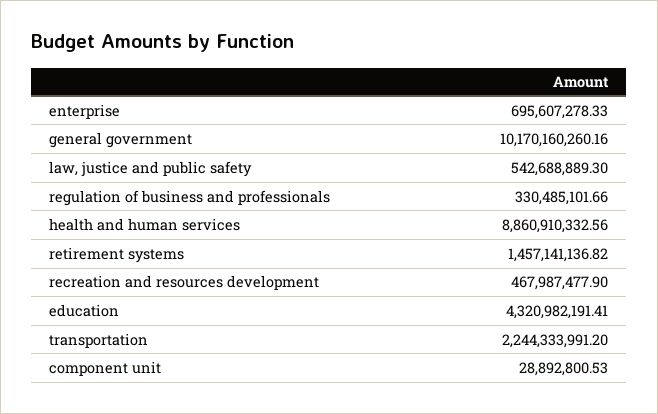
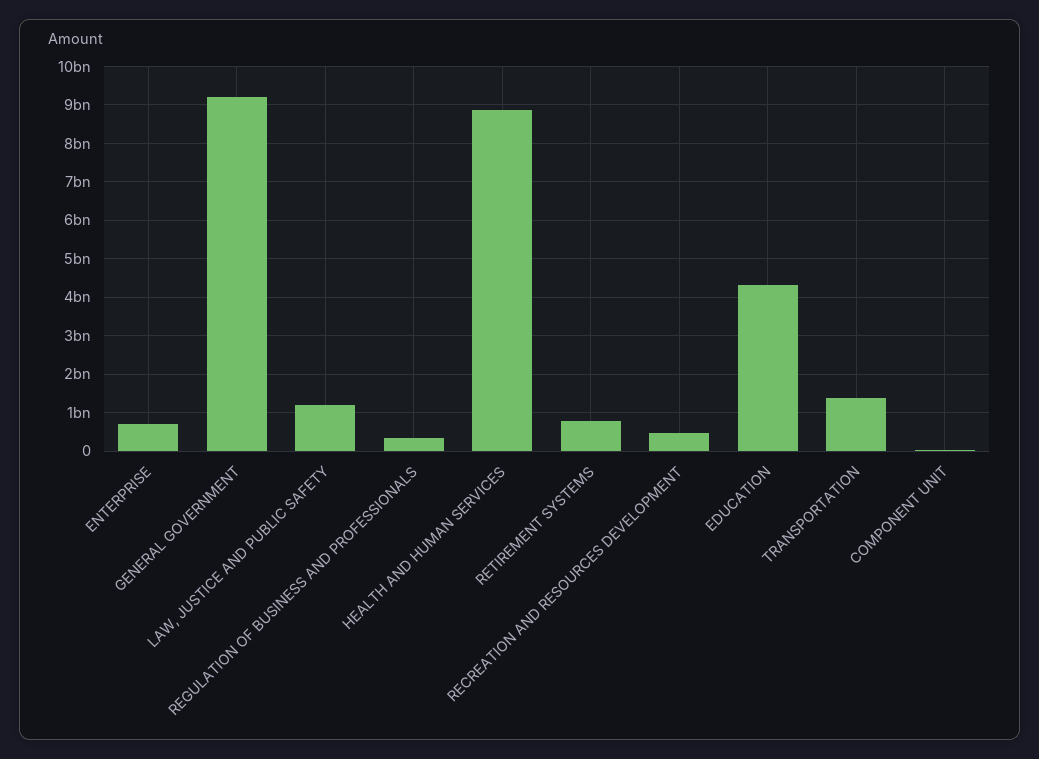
general government: 10170160260.16 -> 9200000000
law, justice and public safety: 542688889.3 -> 1200000000
retirement systems: 1457141136.82 -> 800000000
transportation: 2244333991.2 -> 1400000000

